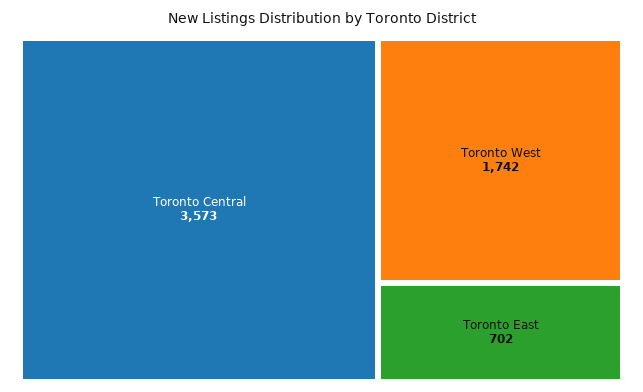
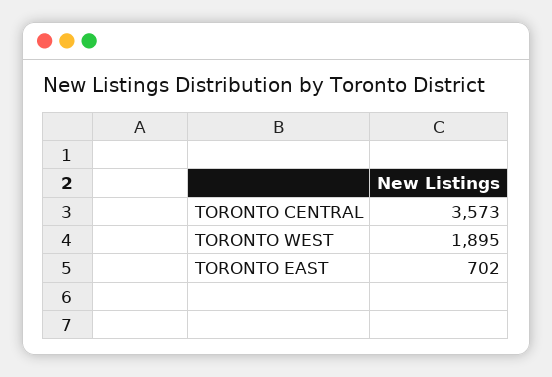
Toronto West: 1742 -> 1895

